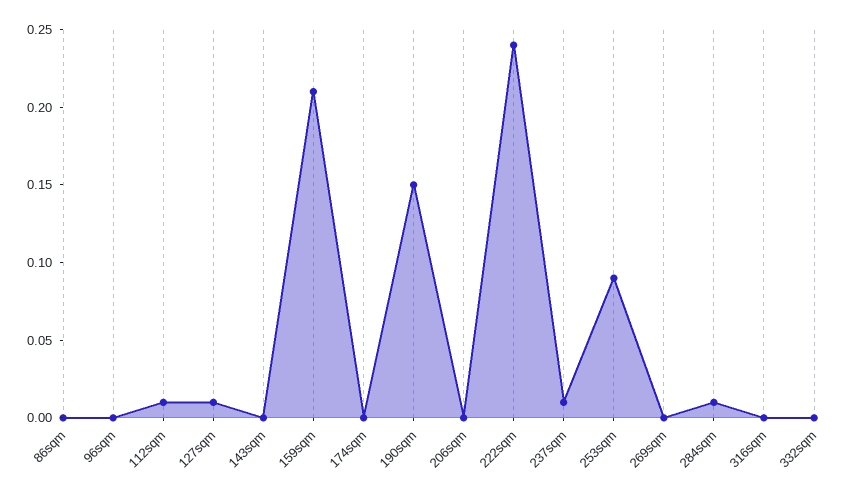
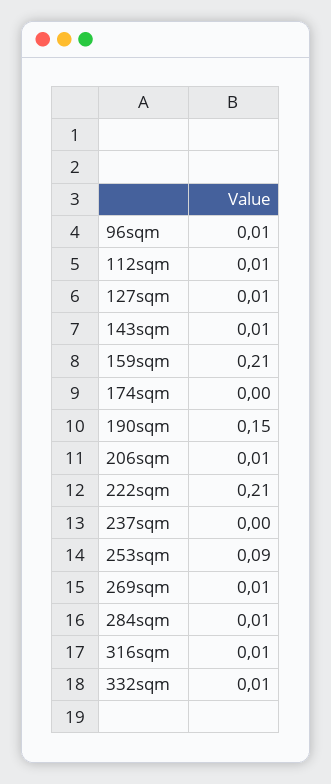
86sqm: 0 -> none
96sqm: 0 -> 0.01
143sqm: 0 -> 0.01
206sqm: 0 -> 0.01
222sqm: 0.24 -> 0.21
237sqm: 0.01 -> 0
269sqm: 0 -> 0.01
316sqm: 0 -> 0.01
332sqm: 0 -> 0.01

